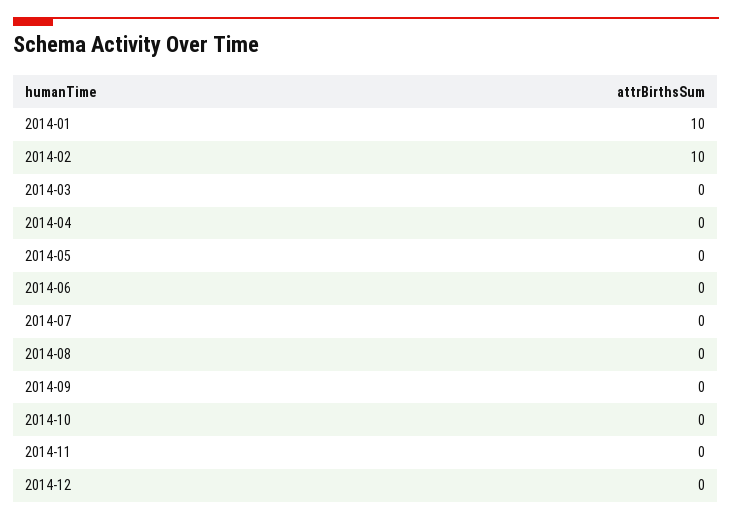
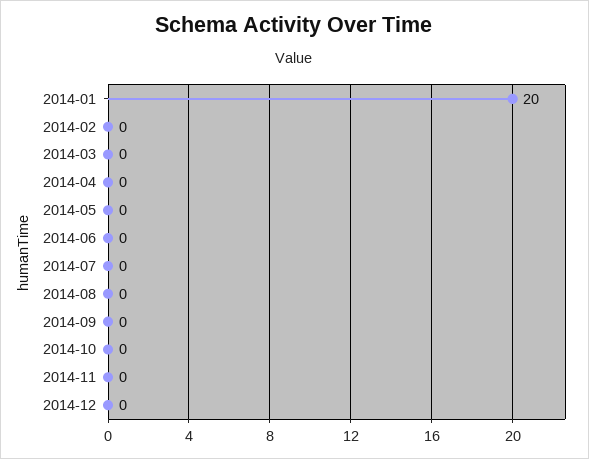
2014-01: 10 -> 20
2014-02: 10 -> 0

